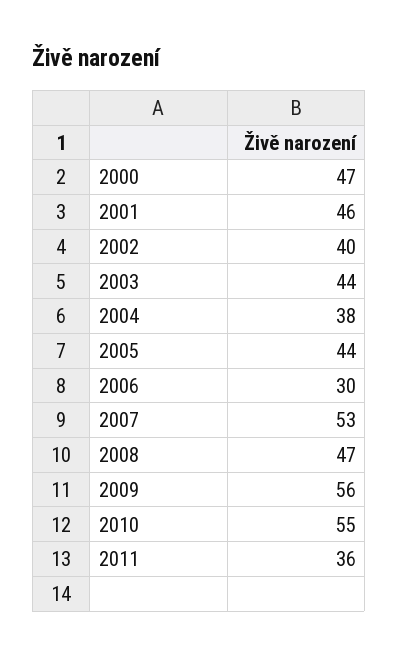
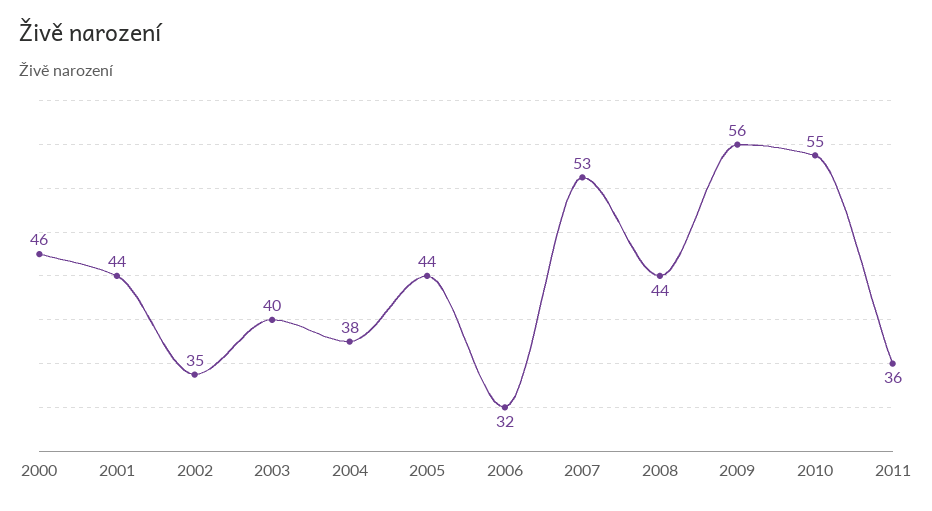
2000: 47 -> 46
2001: 46 -> 44
2002: 40 -> 35
2003: 44 -> 40
2006: 30 -> 32
2008: 47 -> 44

